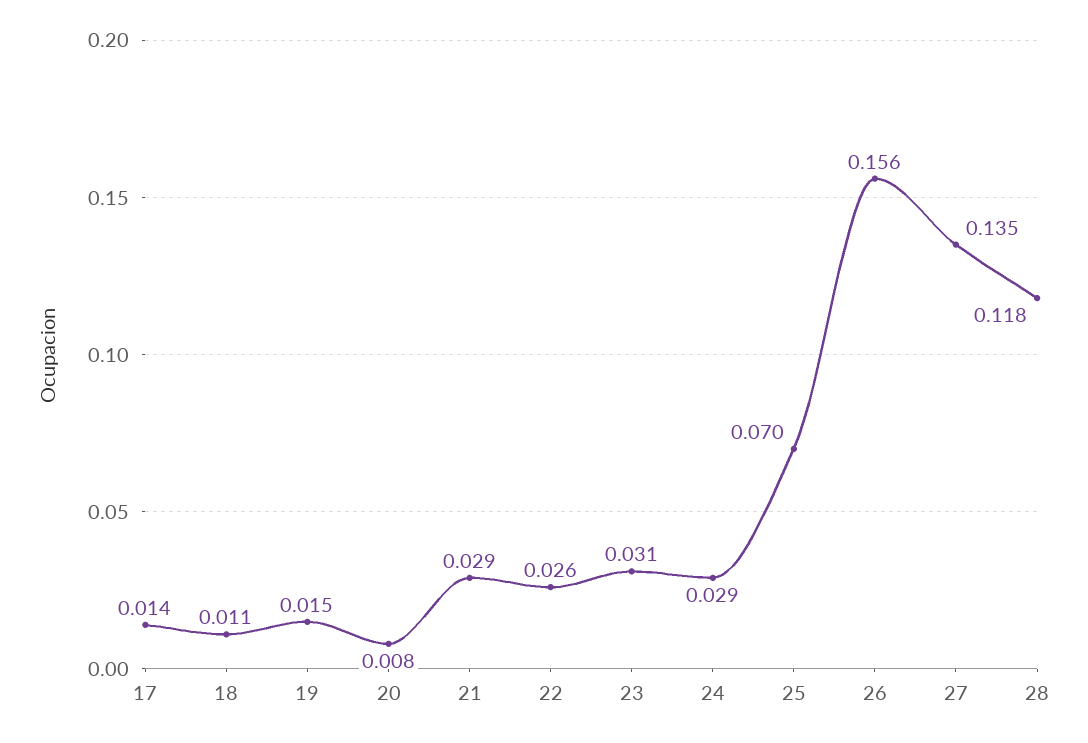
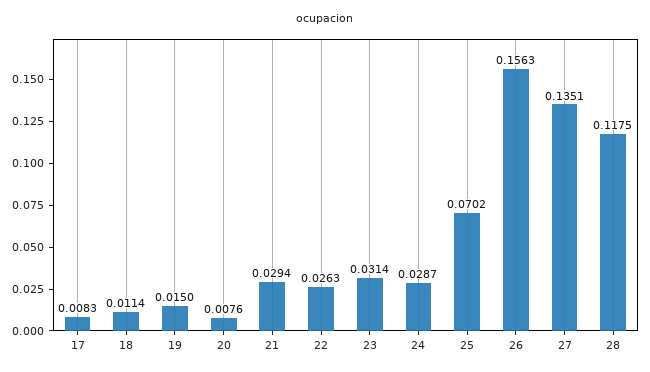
17: 0.014 -> 0.0083

